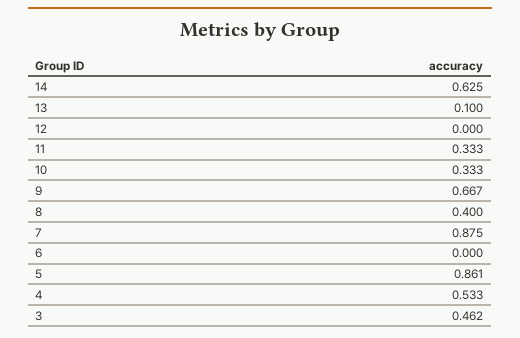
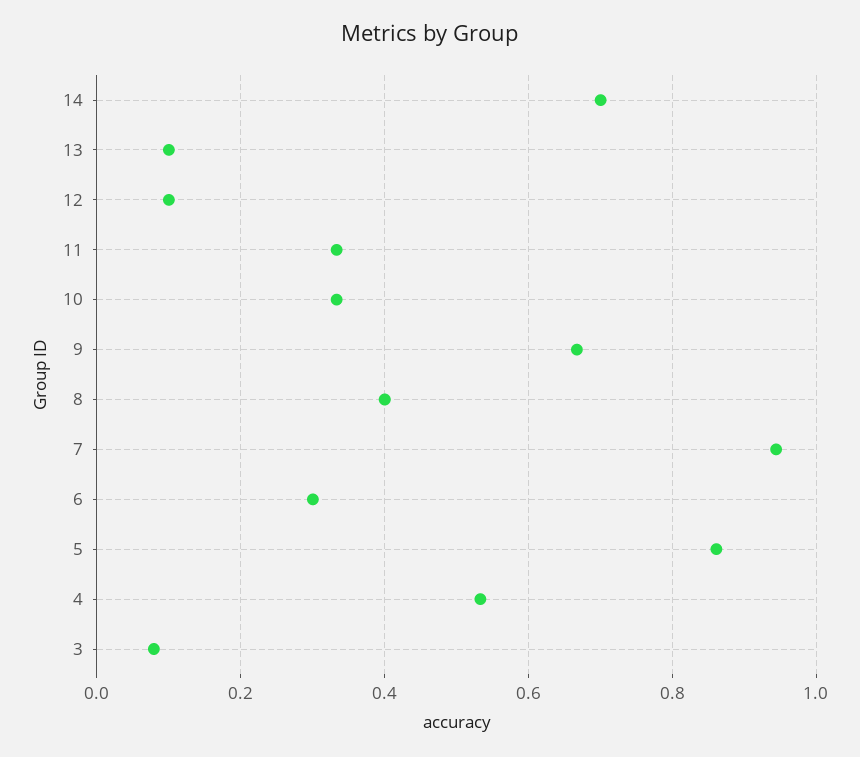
14: 0.625 -> 0.7
12: 0 -> 0.1
7: 0.875 -> 0.94
6: 0 -> 0.3
3: 0.462 -> 0.08

